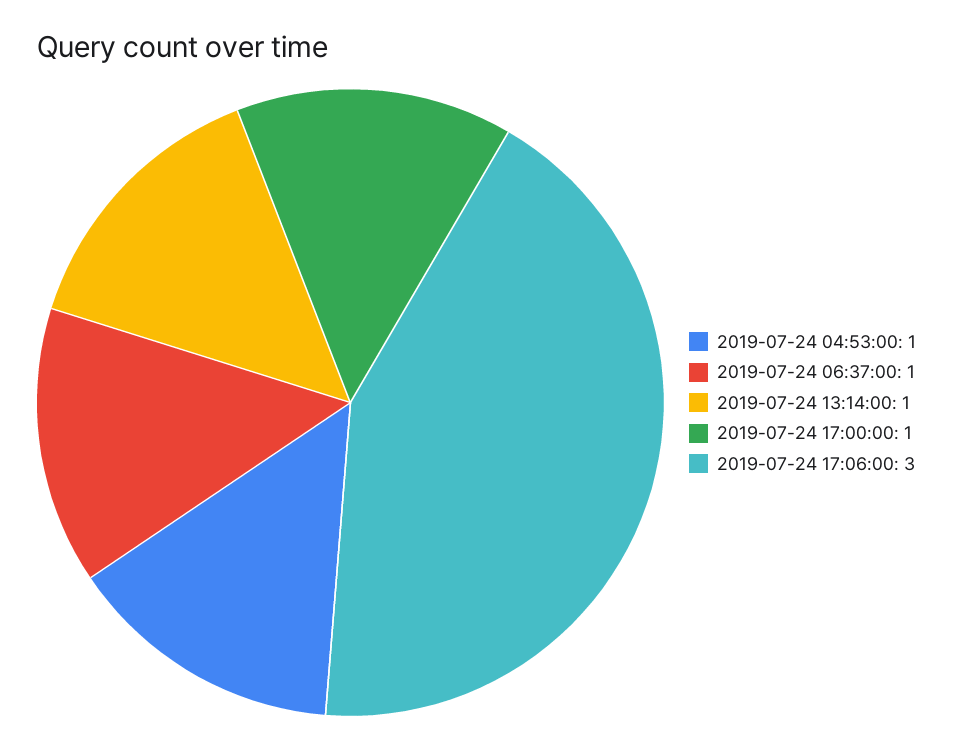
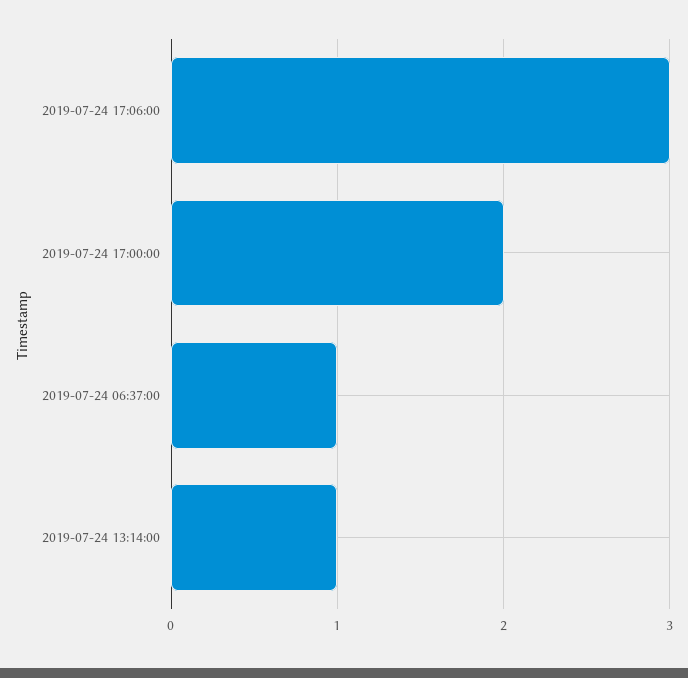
2019-07-24 04:53:00: 1 -> none
2019-07-24 17:00:00: 1 -> 2

